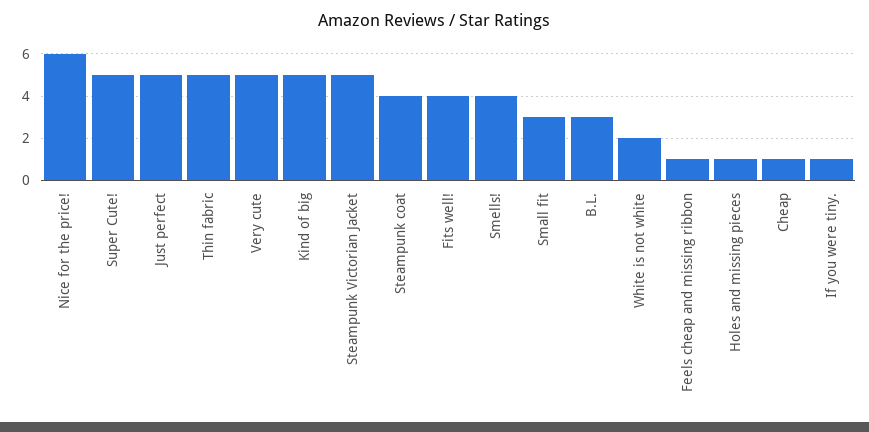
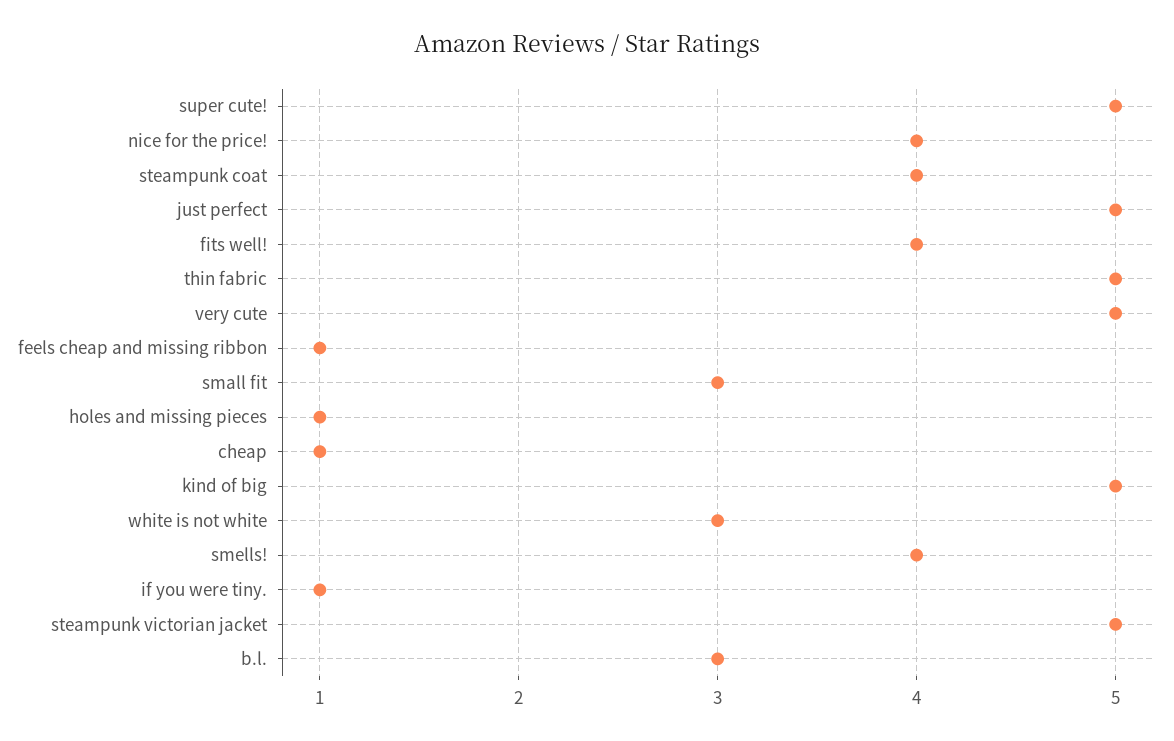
Nice for the price!: 6 -> 4
White is not white: 2 -> 3

